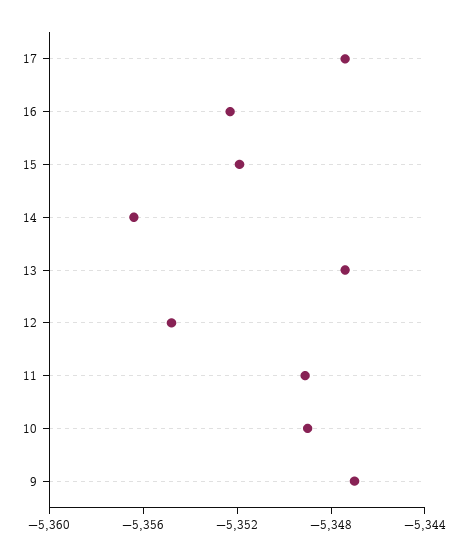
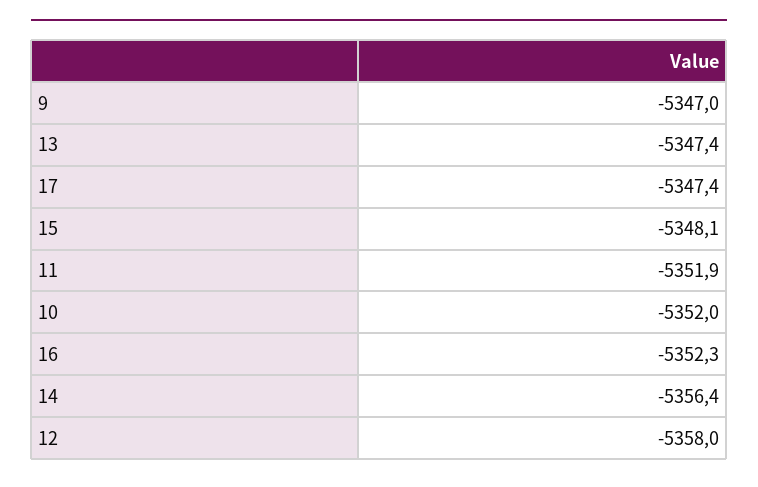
15: -5352 -> -5348.1
12: -5355 -> -5358
11: -5349 -> -5351.9
10: -5349 -> -5352

